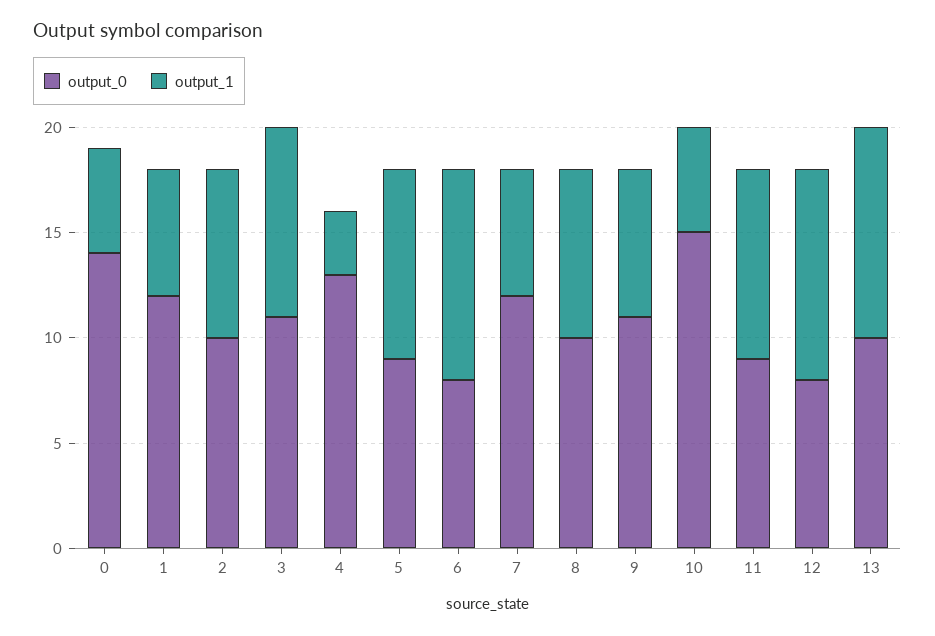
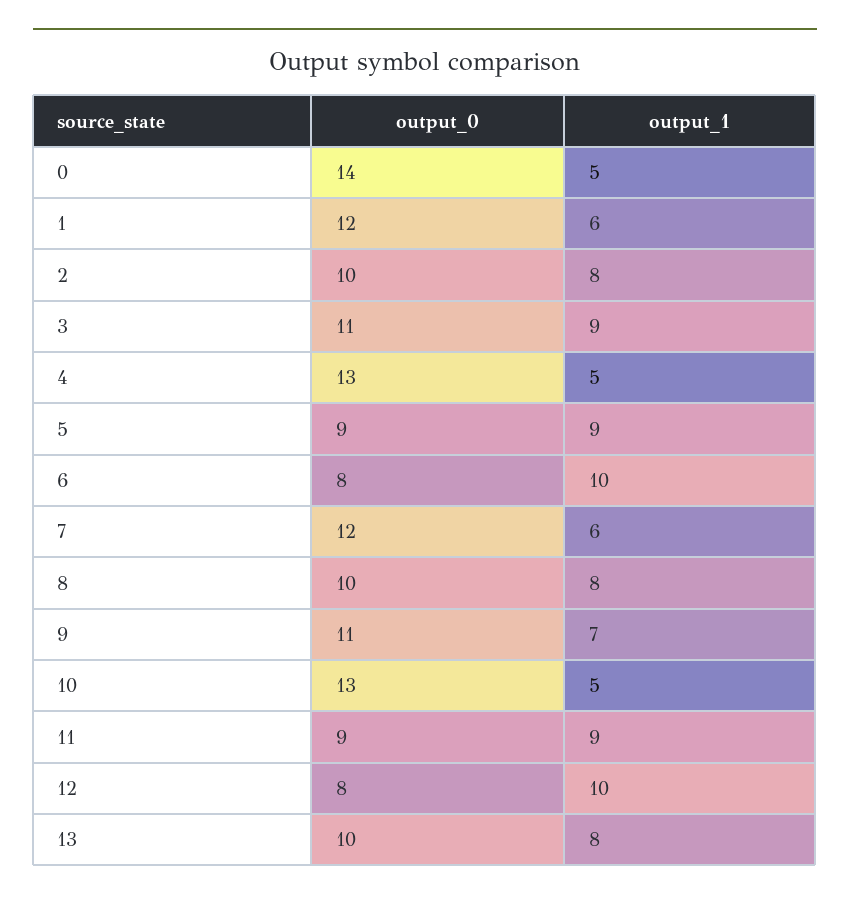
output_1, 4: 3 -> 5
output_0, 10: 15 -> 13
output_1, 13: 10 -> 8

